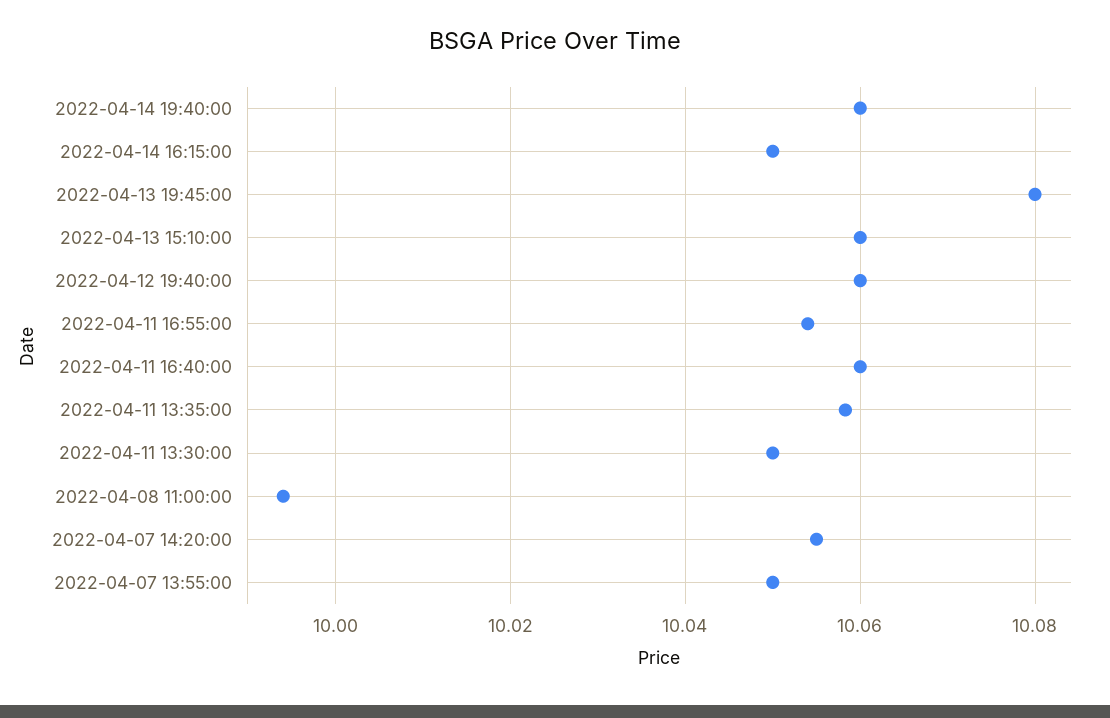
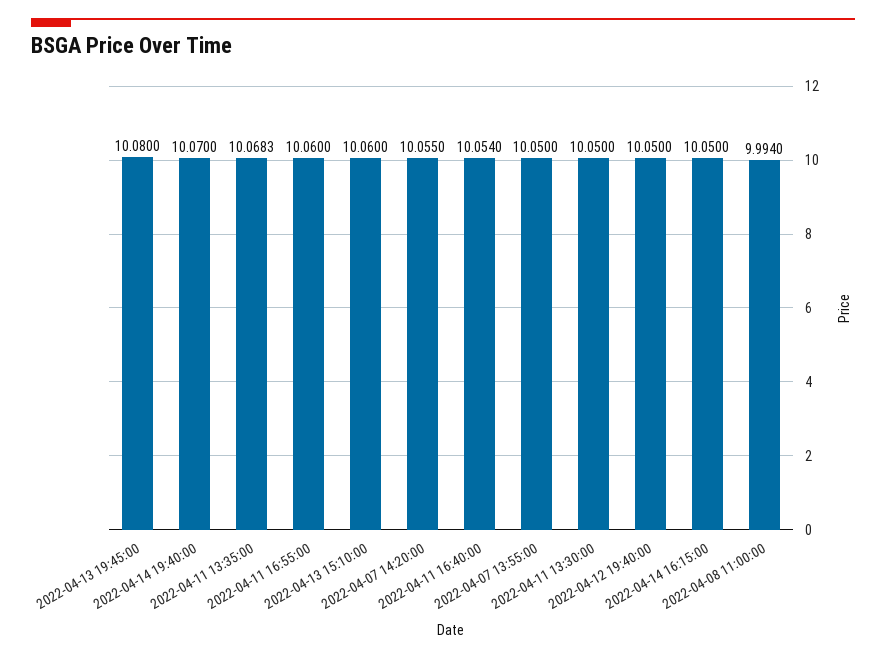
2022-04-14 19:40:00: 10.06 -> 10.07
2022-04-12 19:40:00: 10.06 -> 10.05
2022-04-11 16:55:00: 10.054 -> 10.06
2022-04-11 16:40:00: 10.06 -> 10.054
2022-04-11 13:35:00: 10.058 -> 10.0683

